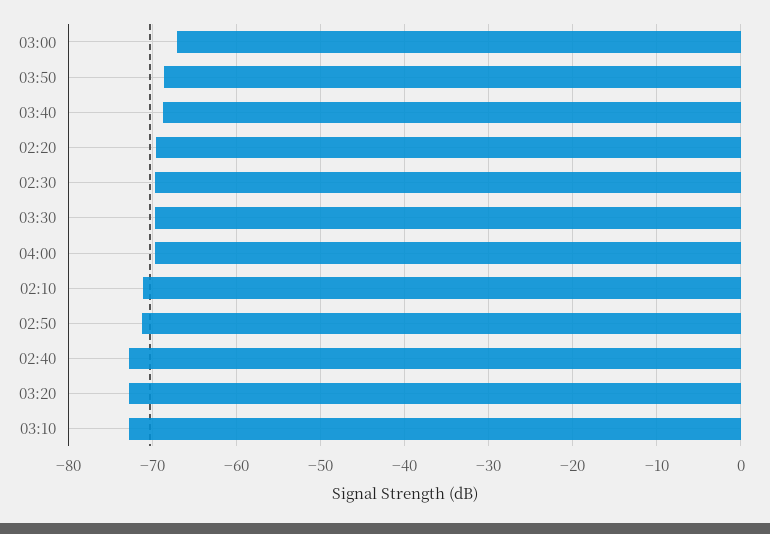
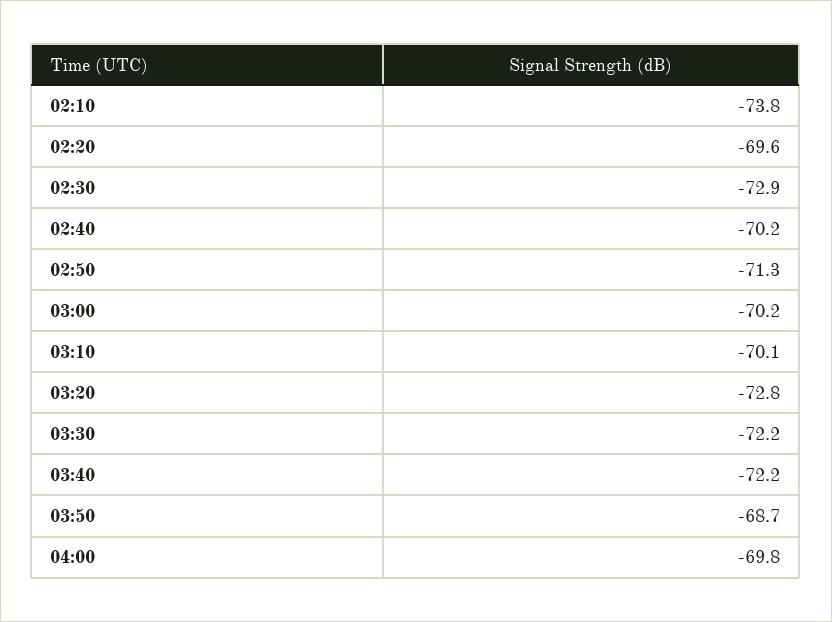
03:00: -67 -> -70.2
03:40: -69 -> -72.2
02:30: -70 -> -72.9
03:30: -70 -> -72.2
02:10: -71 -> -73.8
02:40: -73 -> -70.2
03:10: -73 -> -70.1

